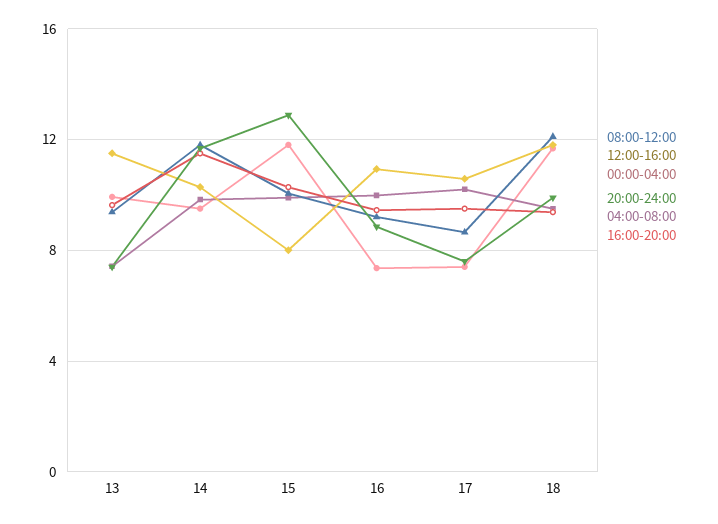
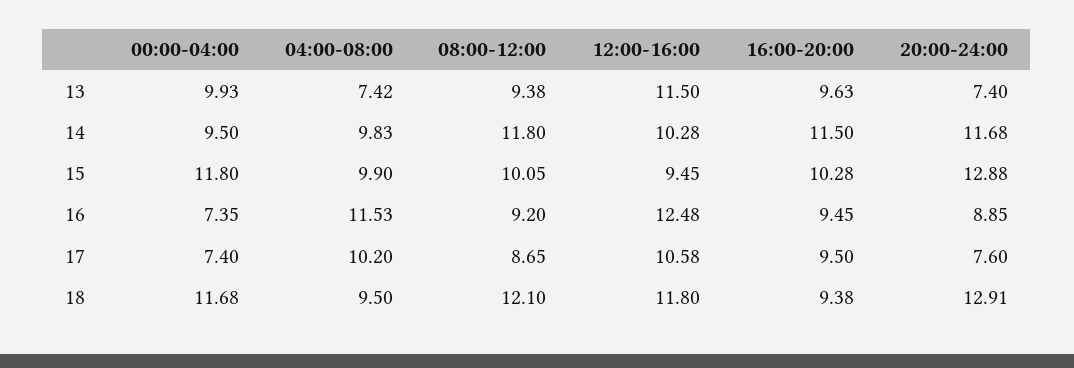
12:00-16:00, 15: 8 -> 9.45
12:00-16:00, 16: 11 -> 12.48
04:00-08:00, 16: 10 -> 11.53
20:00-24:00, 18: 10 -> 12.91

